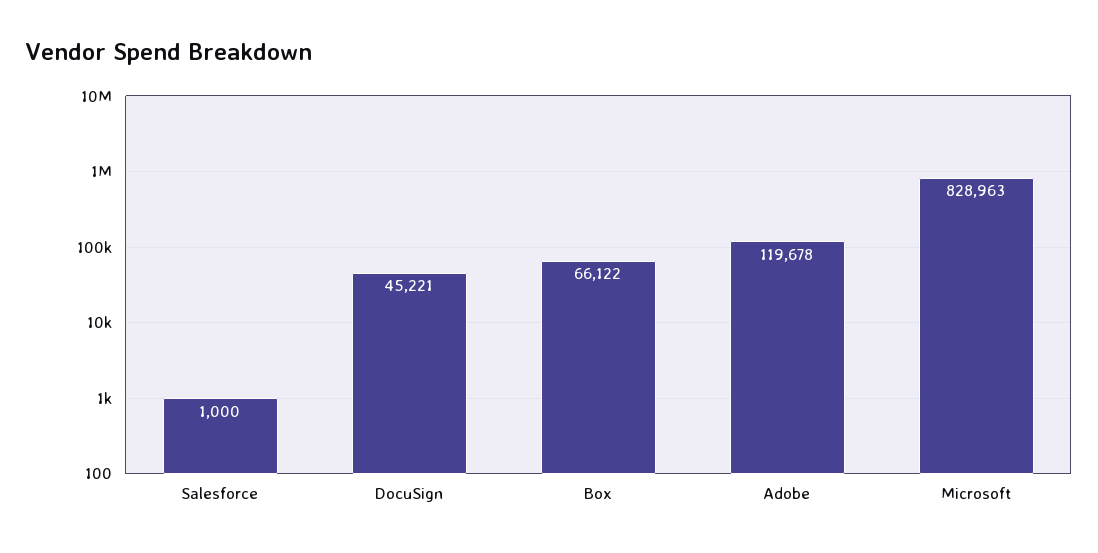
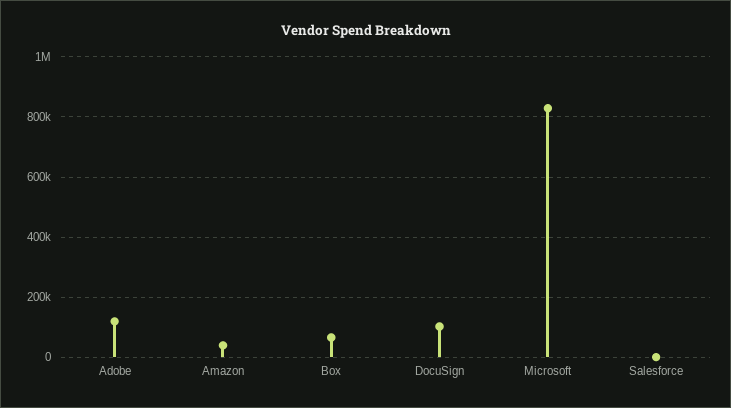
DocuSign: 45221 -> 100000
Amazon: none -> 40000

